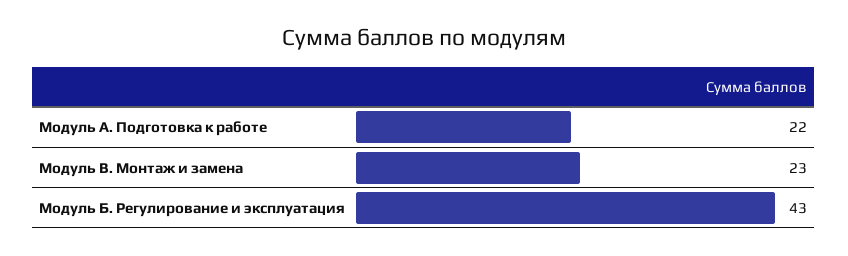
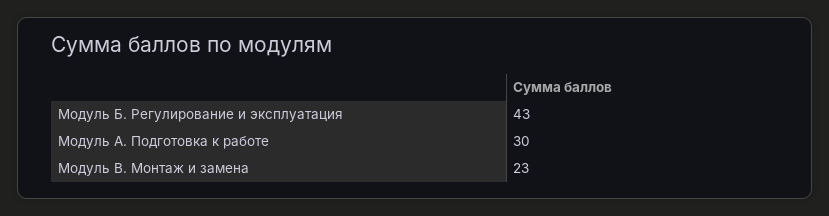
Модуль А. Подготовка к работе: 22 -> 30

